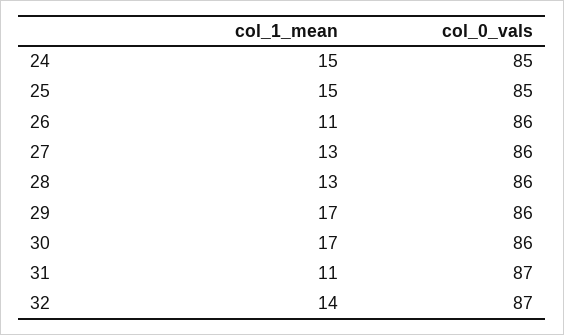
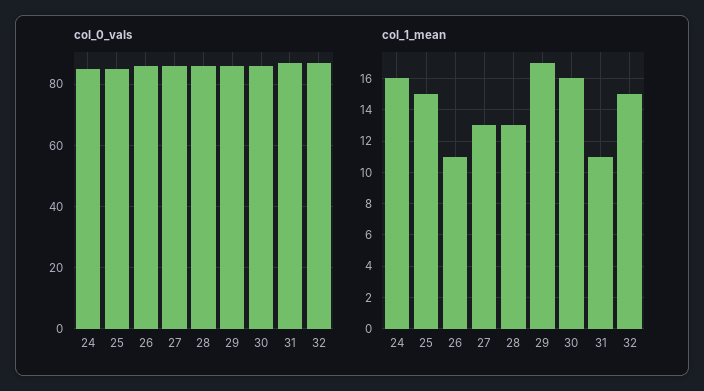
col_1_mean, 24: 15 -> 16
col_1_mean, 30: 17 -> 16
col_1_mean, 32: 14 -> 15

